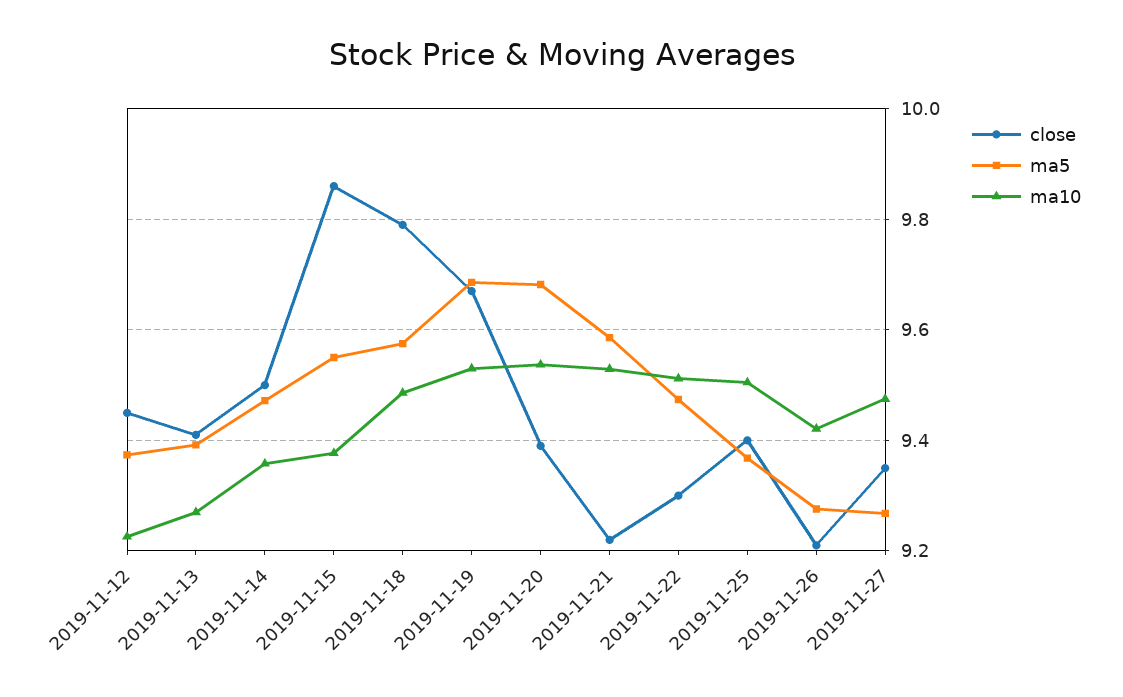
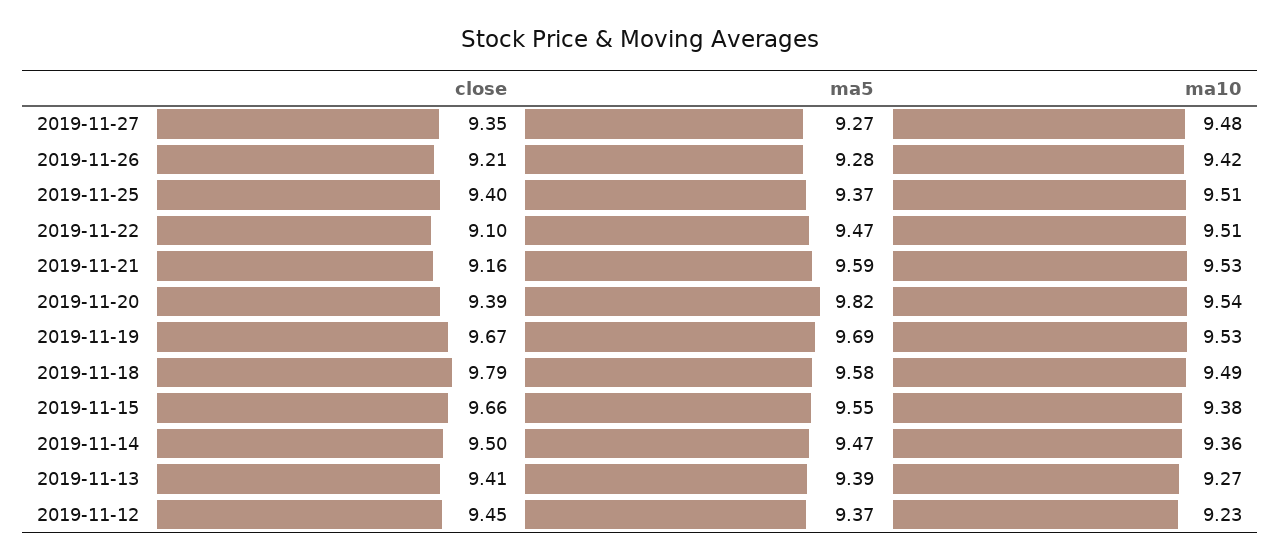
close, 2019-11-15: 9.86 -> 9.66
ma5, 2019-11-20: 9.68 -> 9.82
close, 2019-11-21: 9.22 -> 9.16
close, 2019-11-22: 9.3 -> 9.1

